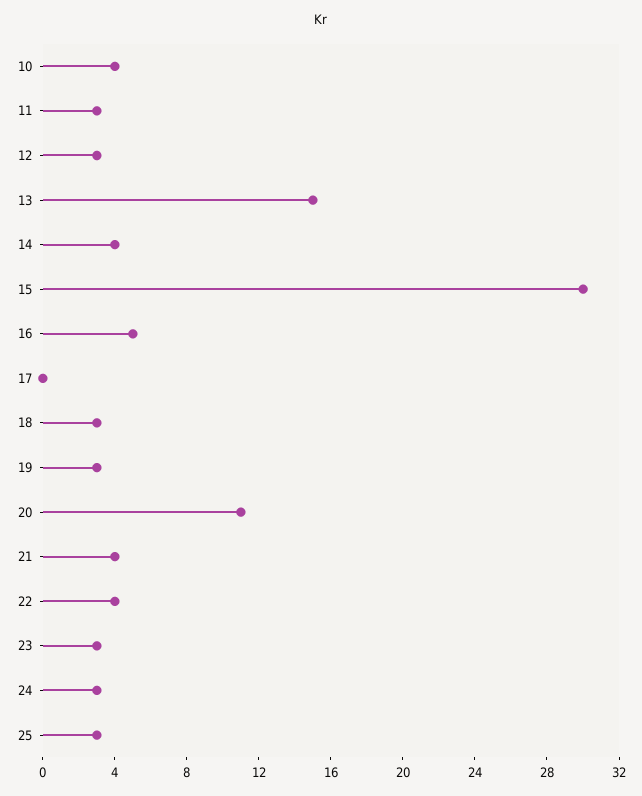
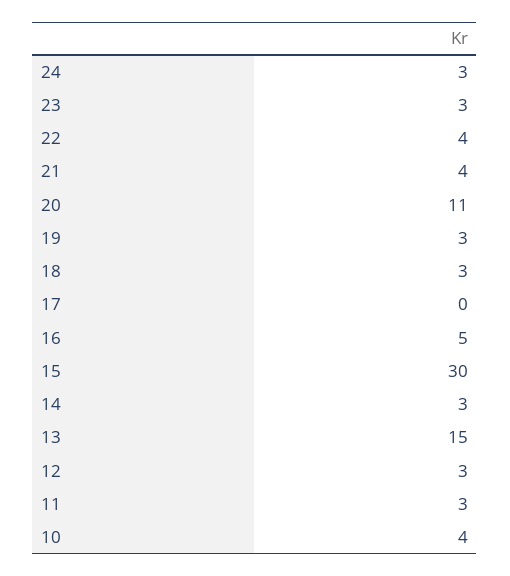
14: 4 -> 3
25: 3 -> none

